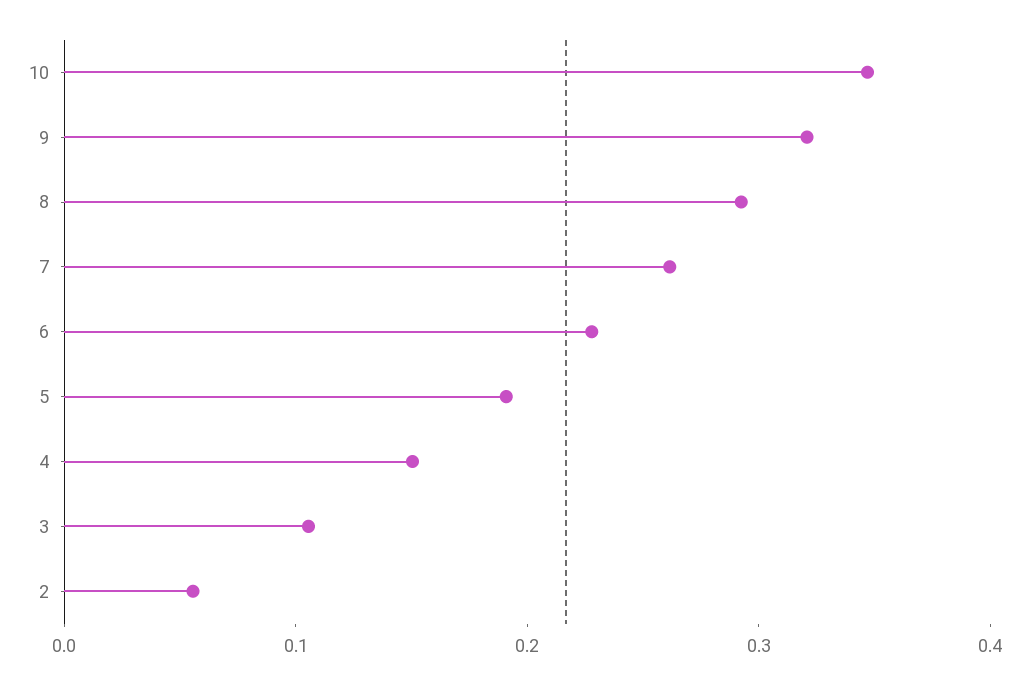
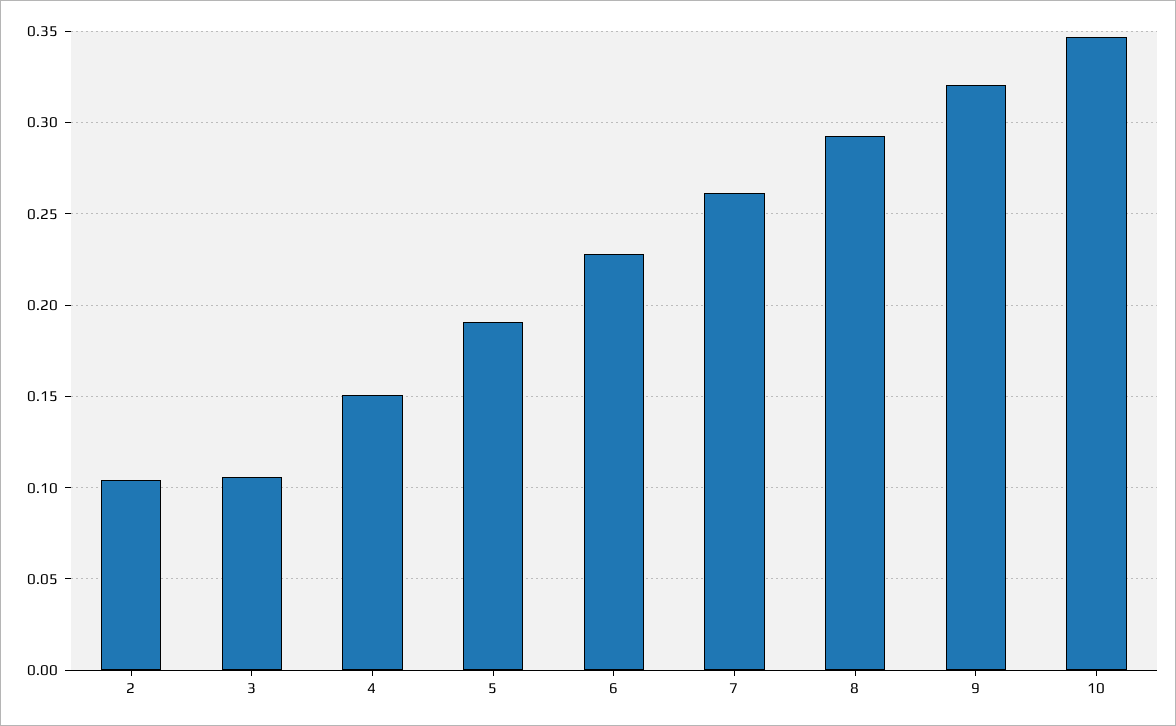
2: 0.06 -> 0.105

